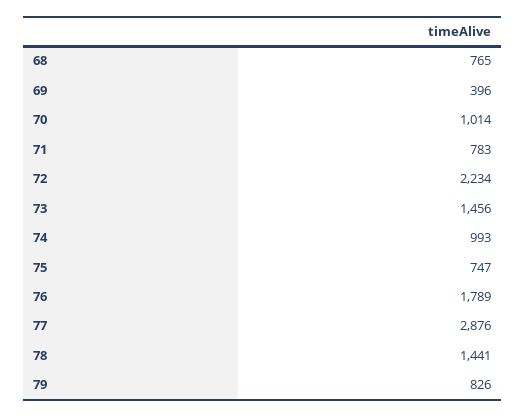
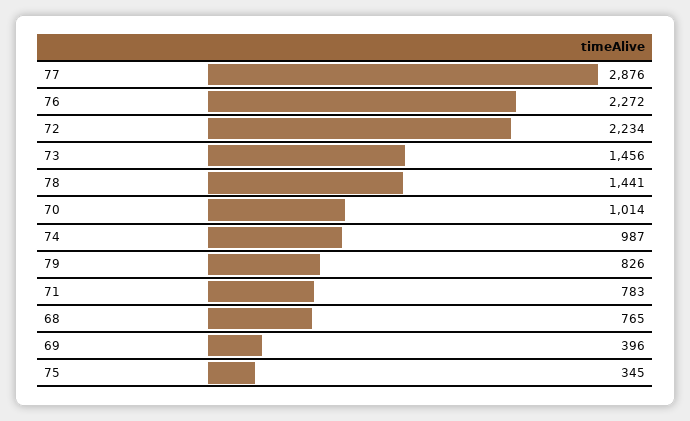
74: 993 -> 987
75: 747 -> 345
76: 1789 -> 2272

